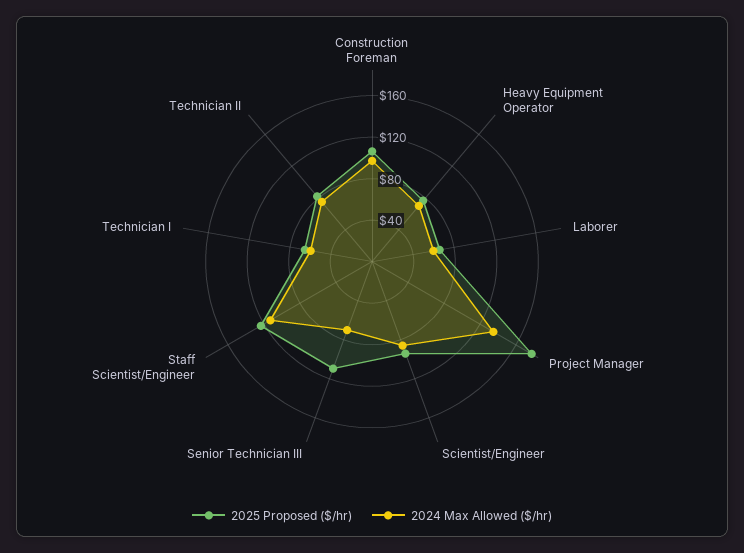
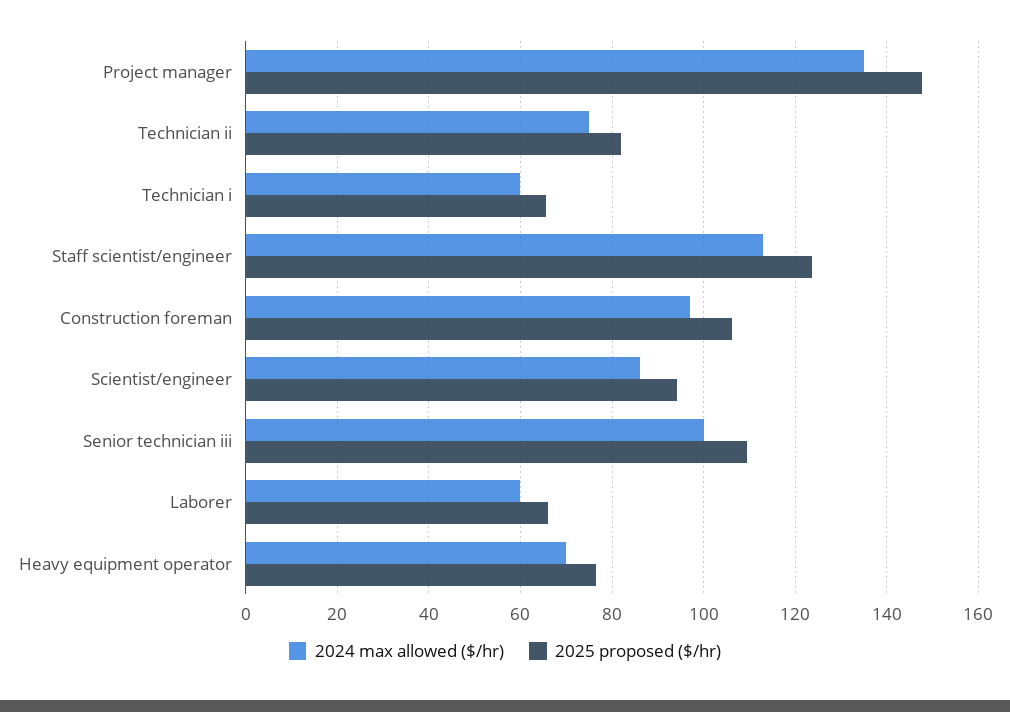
2025 Proposed ($/hr), Project Manager: 180 -> 148
2024 Max Allowed ($/hr), Senior Technician III: 70 -> 100

